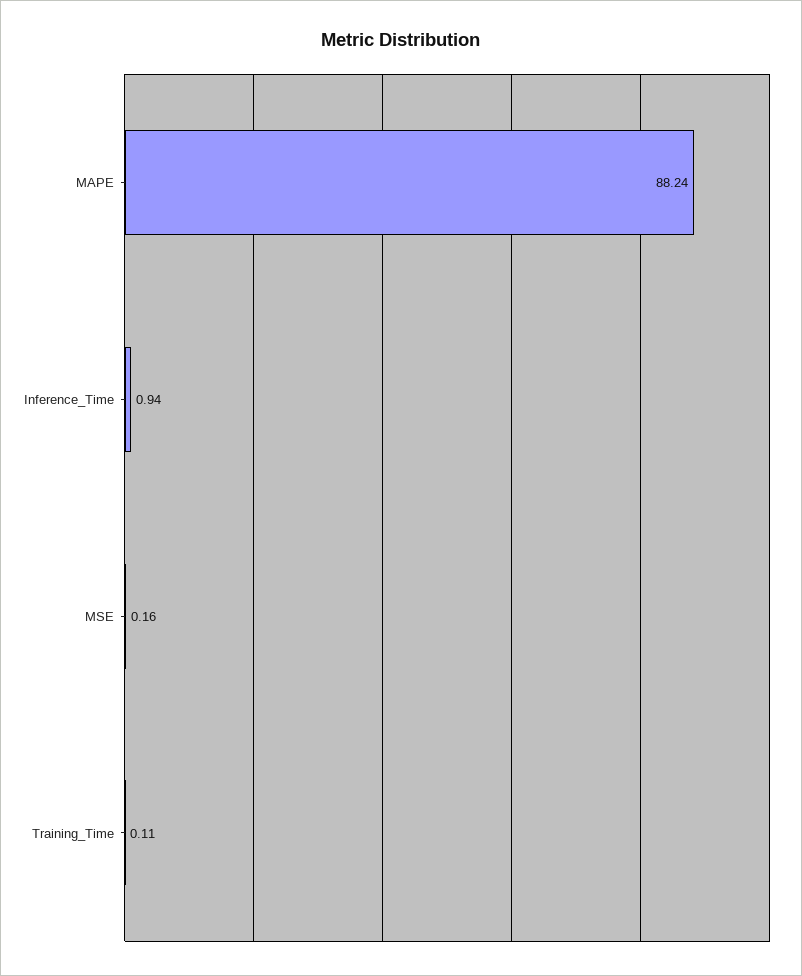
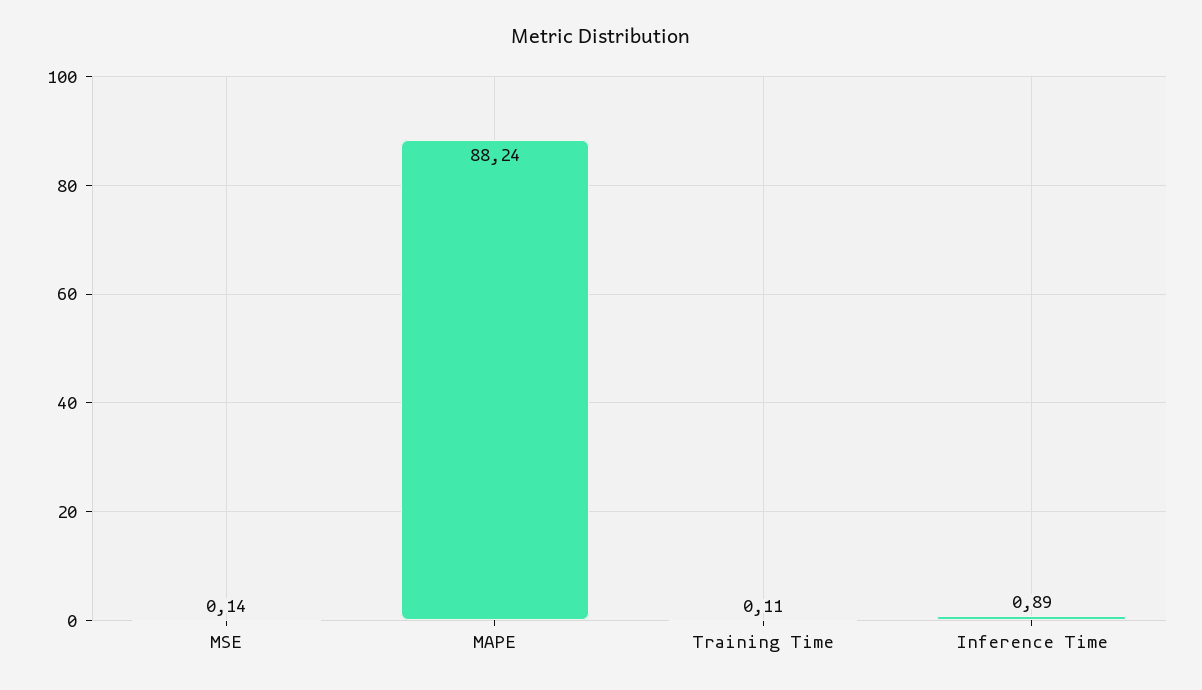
Inference_Time: 0.94 -> 0.89
MSE: 0.16 -> 0.14

